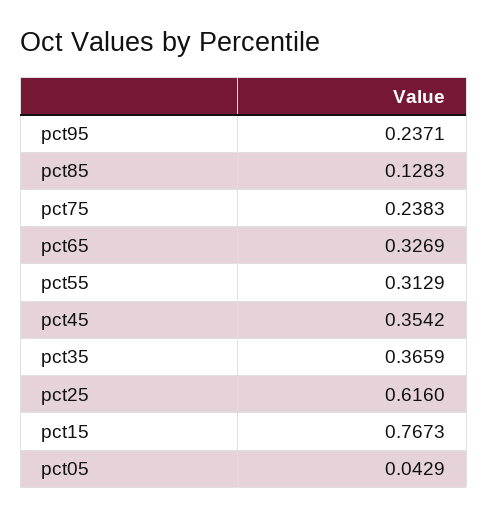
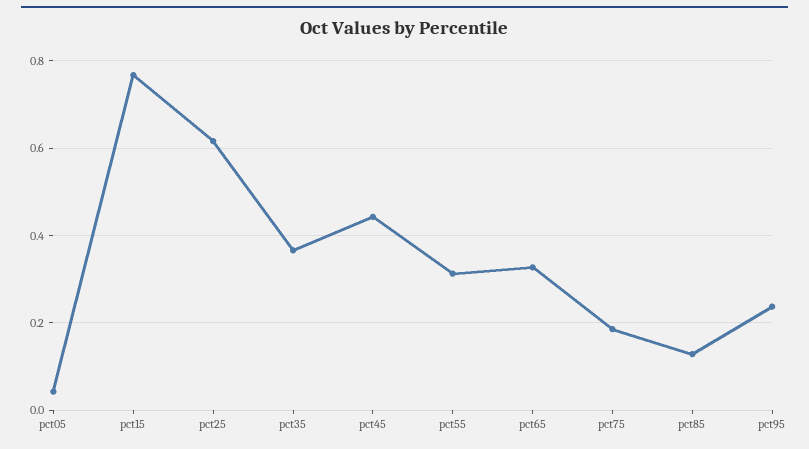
pct75: 0.2383 -> 0.18
pct45: 0.3542 -> 0.44

